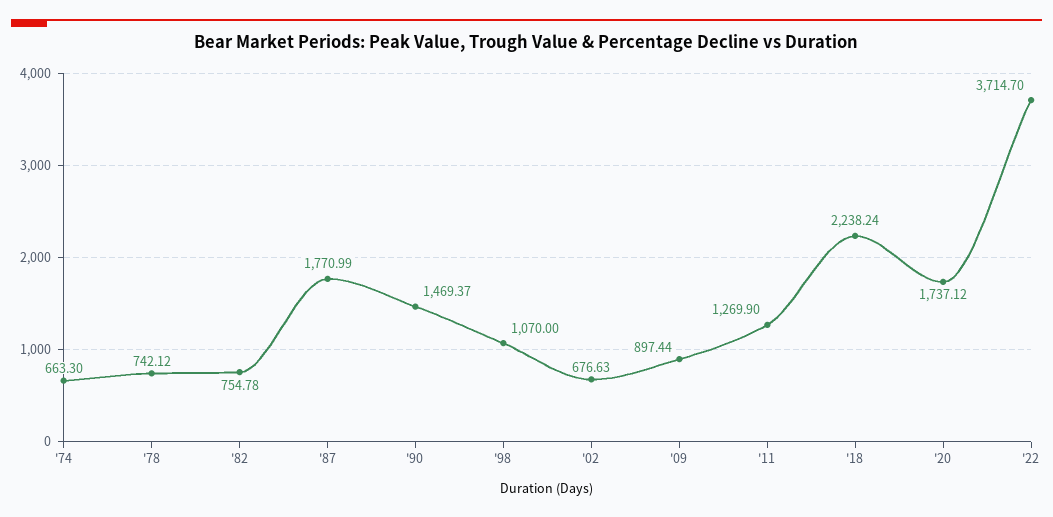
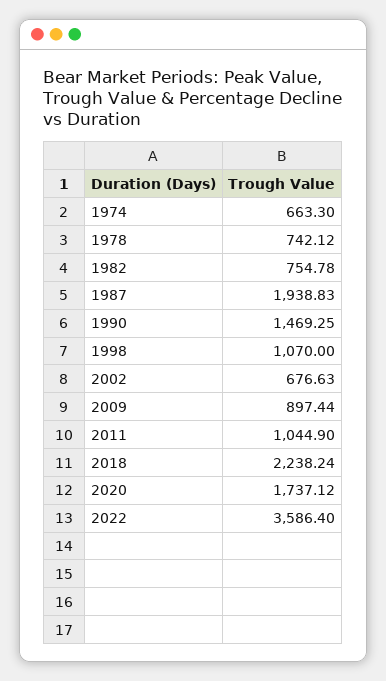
'87: 1770.99 -> 1938.83
'90: 1469.37 -> 1469.25
'11: 1269.9 -> 1044.9
'22: 3714.7 -> 3586.4

